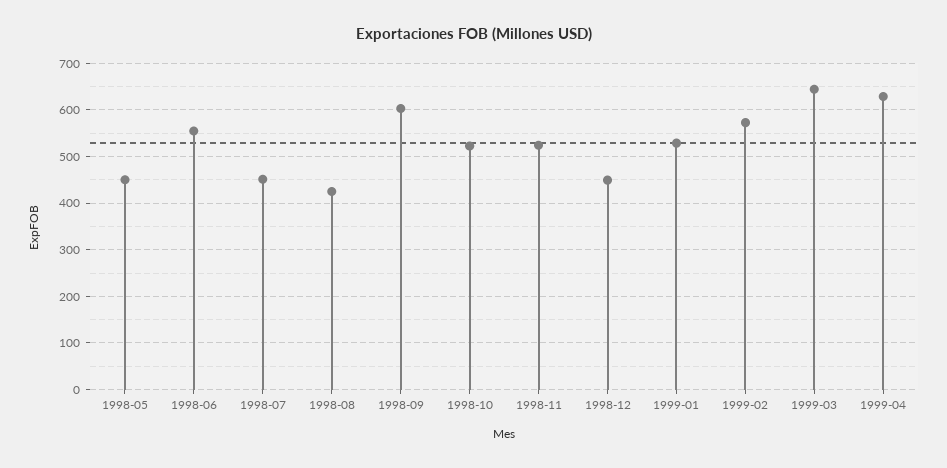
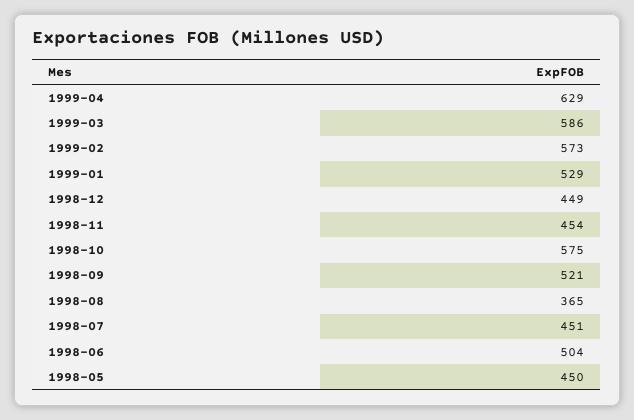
1998-06: 560 -> 504
1998-08: 420 -> 365
1998-09: 600 -> 521
1998-10: 520 -> 575
1998-11: 520 -> 454
1999-03: 640 -> 586

